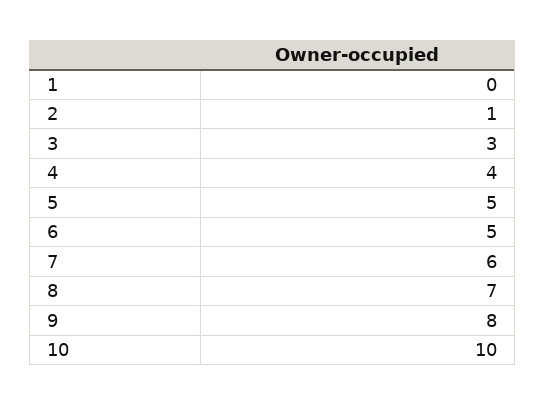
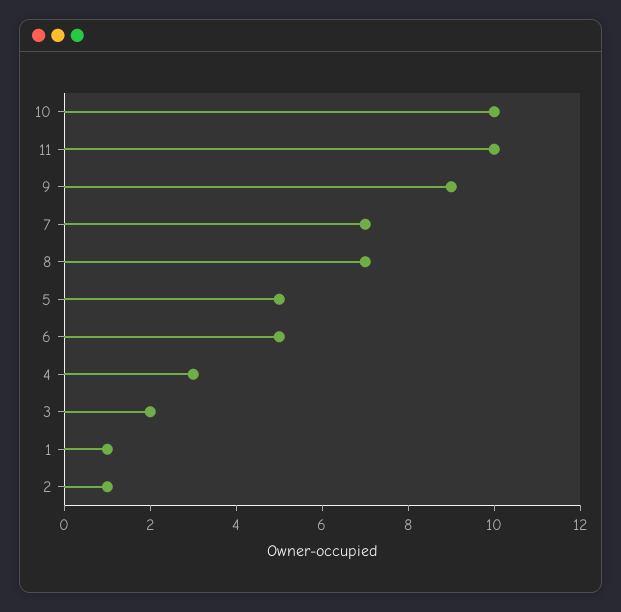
1: 0 -> 1
3: 3 -> 2
4: 4 -> 3
7: 6 -> 7
9: 8 -> 9
11: none -> 10

